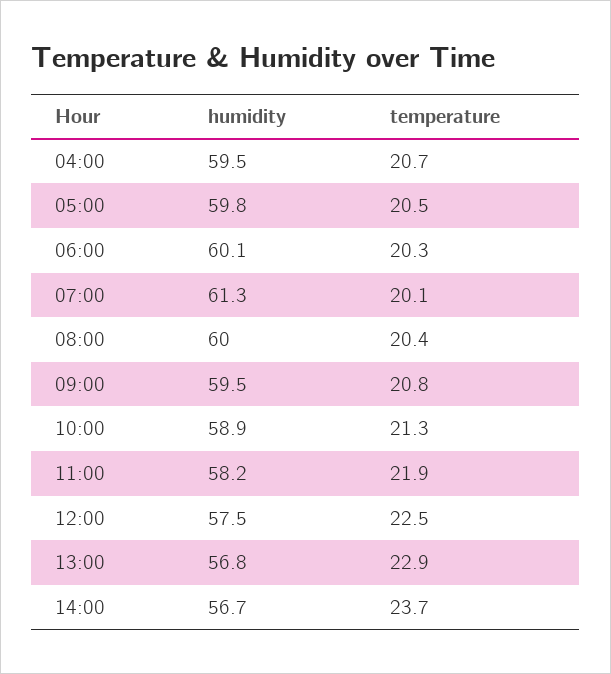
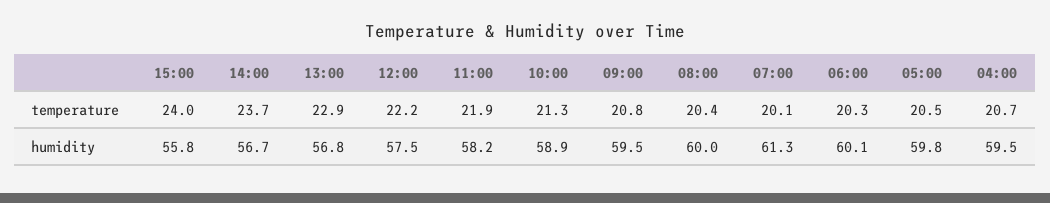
temperature, 12:00: 22.5 -> 22.2
temperature, 15:00: none -> 24
humidity, 15:00: none -> 55.8

